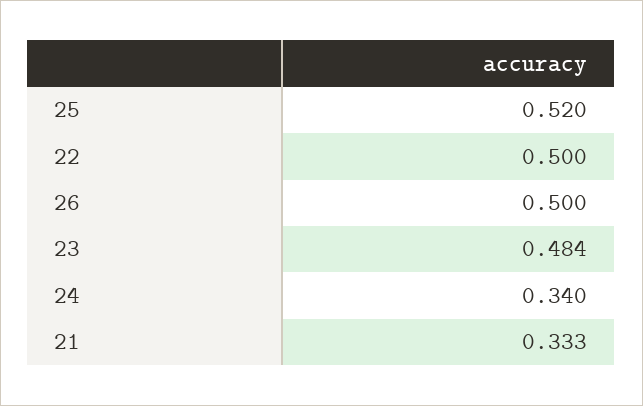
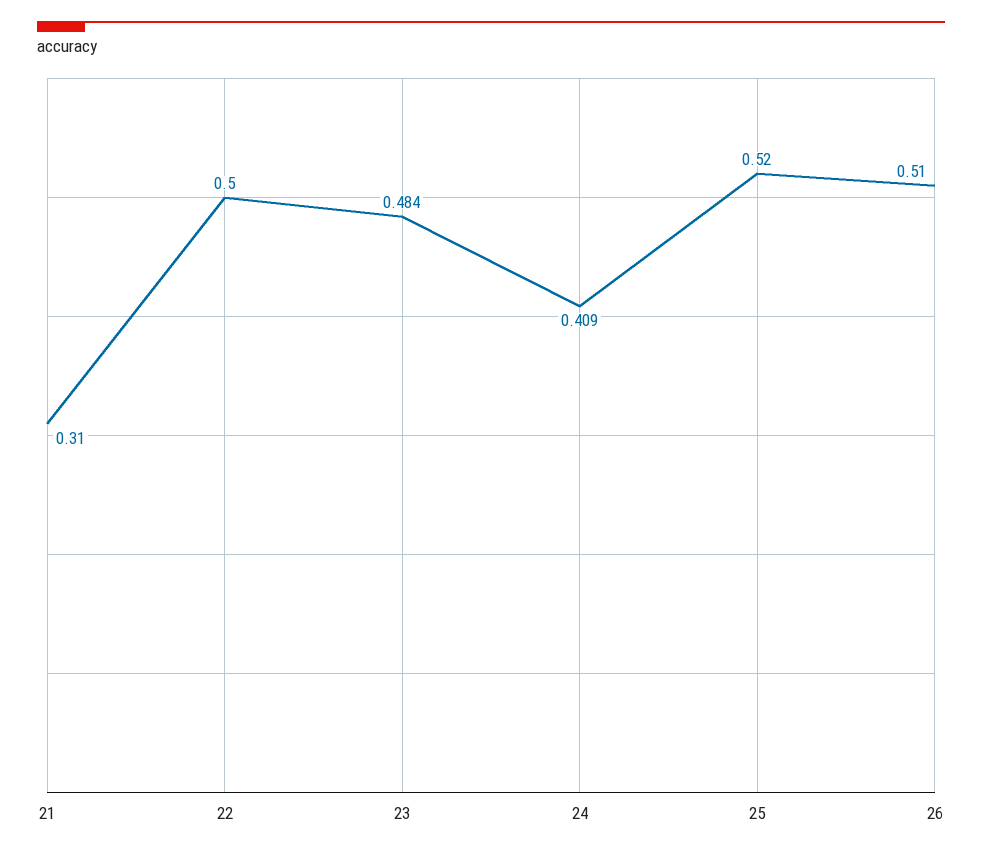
26: 0.5 -> 0.51
24: 0.34 -> 0.409
21: 0.333 -> 0.31

